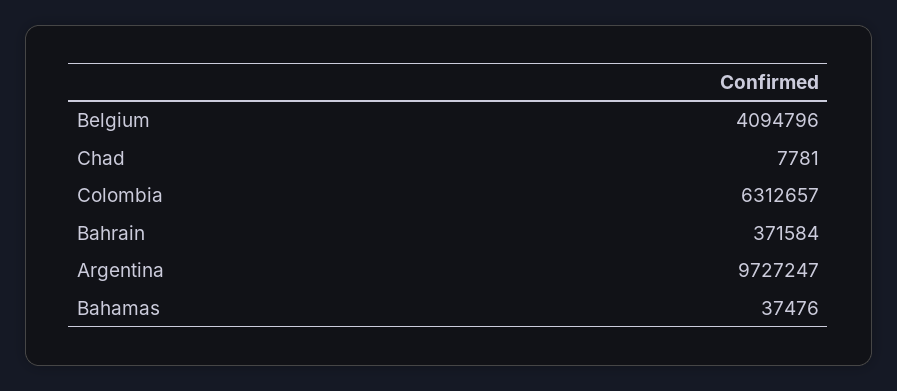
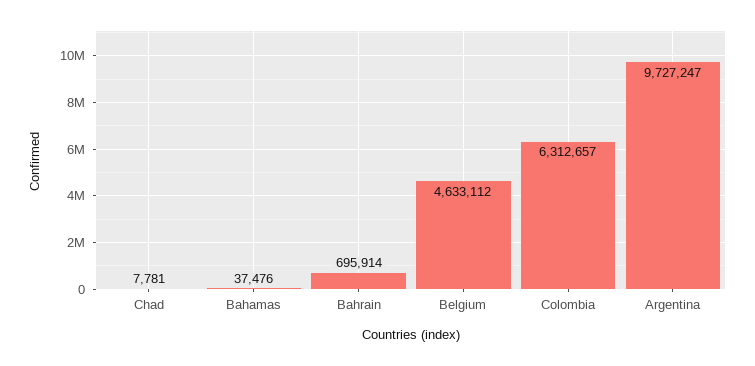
Belgium: 4094796 -> 4633112
Bahrain: 371584 -> 695914

